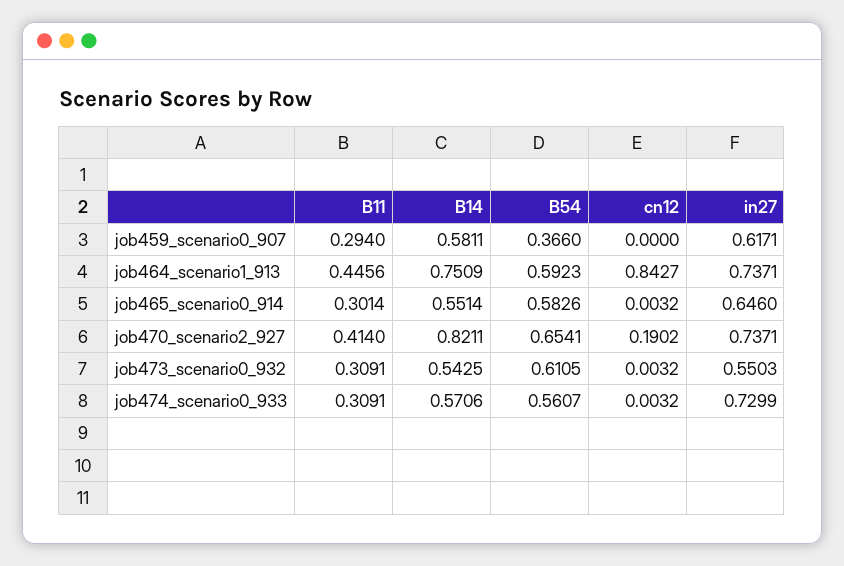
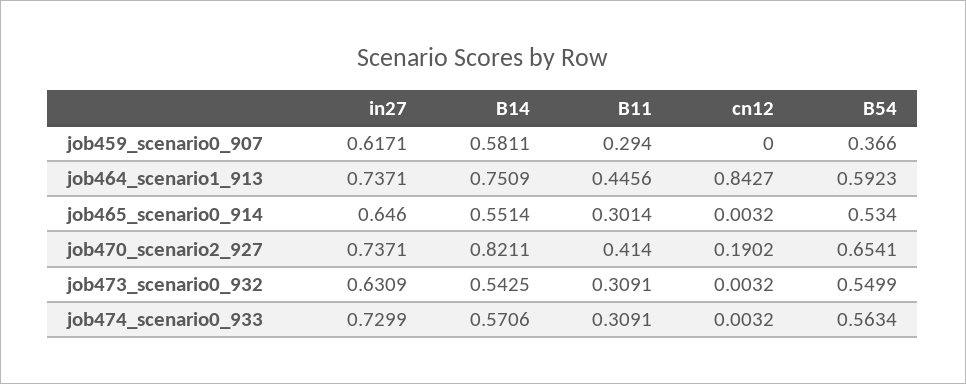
B54, job465_scenario0_914: 0.5826 -> 0.534
B54, job473_scenario0_932: 0.6105 -> 0.5499
in27, job473_scenario0_932: 0.5503 -> 0.6309
B54, job474_scenario0_933: 0.5607 -> 0.5634

